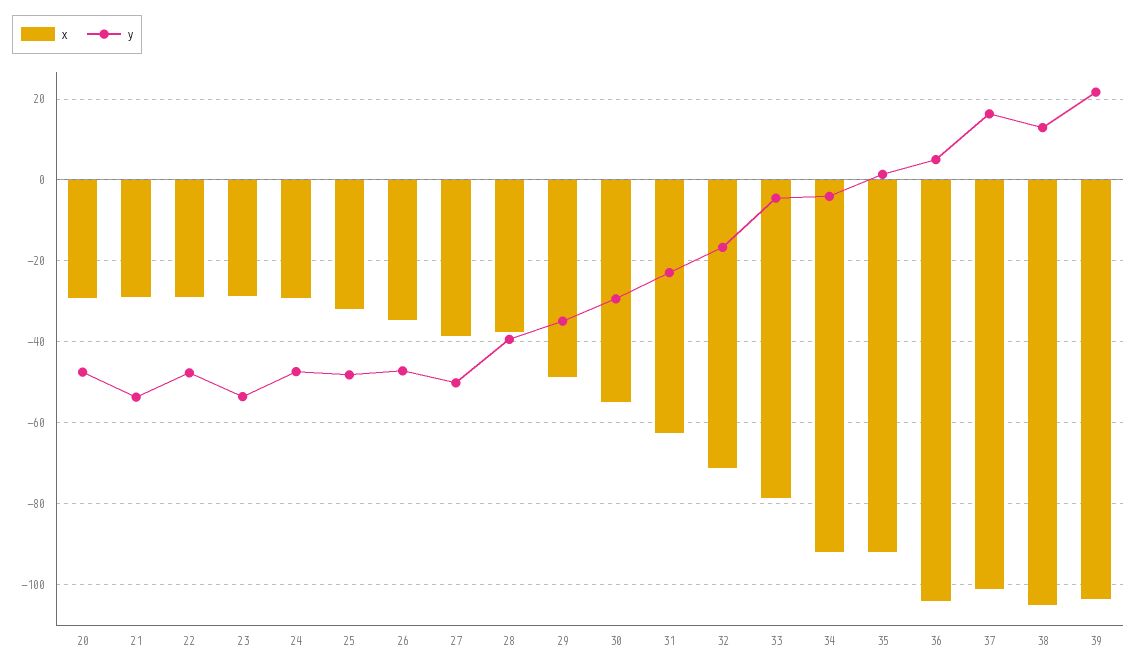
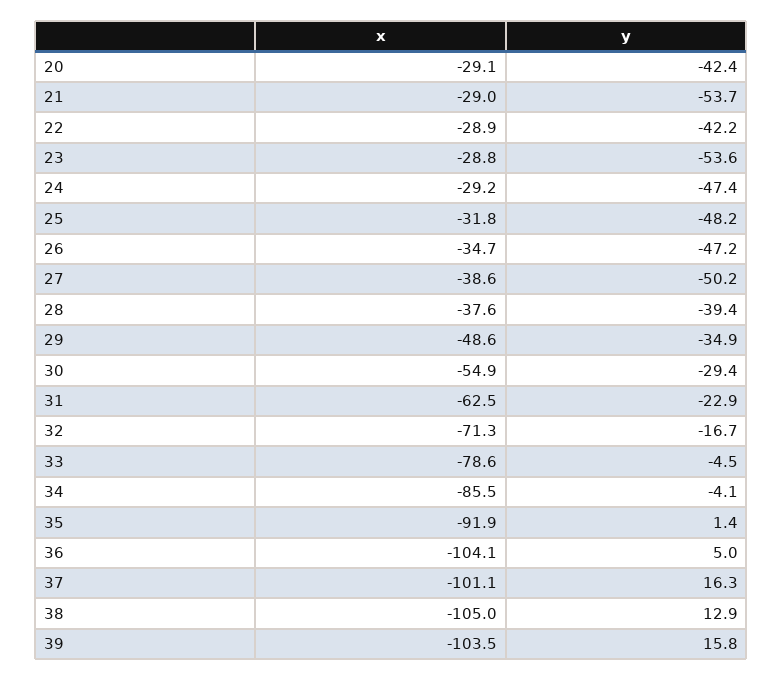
y, 20: -48 -> -42.4
y, 22: -48 -> -42.2
x, 34: -92 -> -85.5
y, 39: 22 -> 15.8

